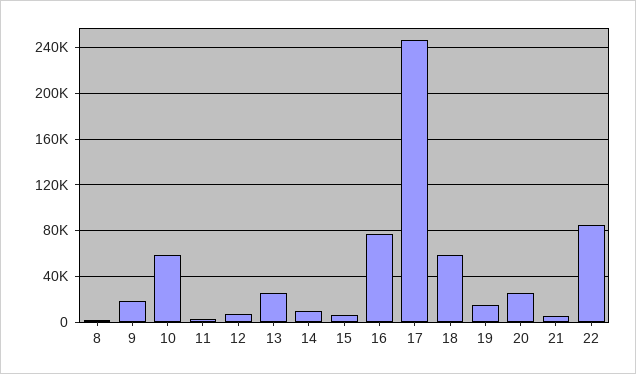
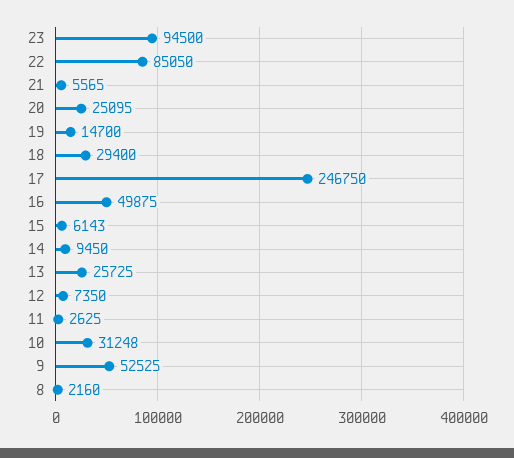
9: 20000 -> 52525
10: 60000 -> 31248
16: 80000 -> 49875
18: 60000 -> 29400
23: none -> 94500

